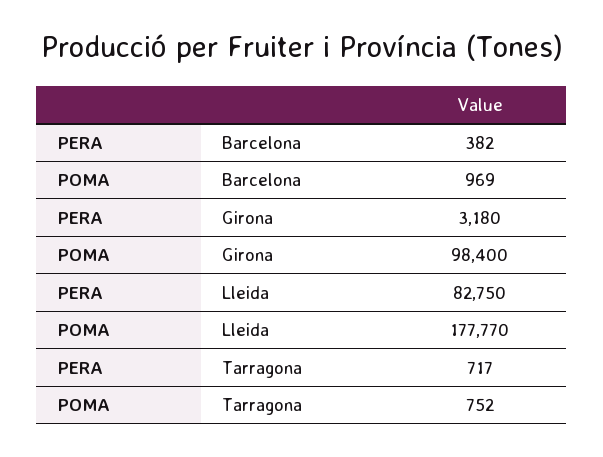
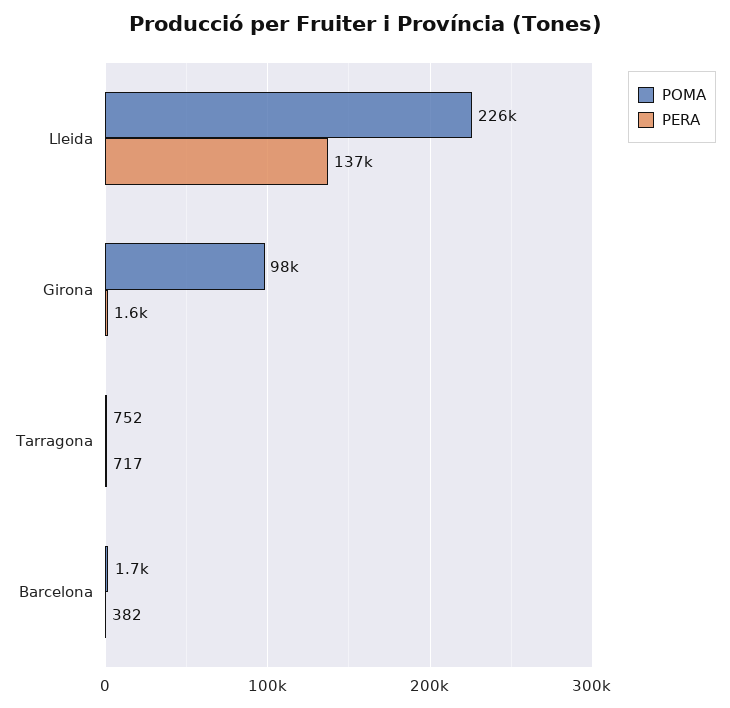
POMA, Barcelona: 969 -> 1700
PERA, Girona: 3180 -> 1600
PERA, Lleida: 82750 -> 137000
POMA, Lleida: 177770 -> 226000

